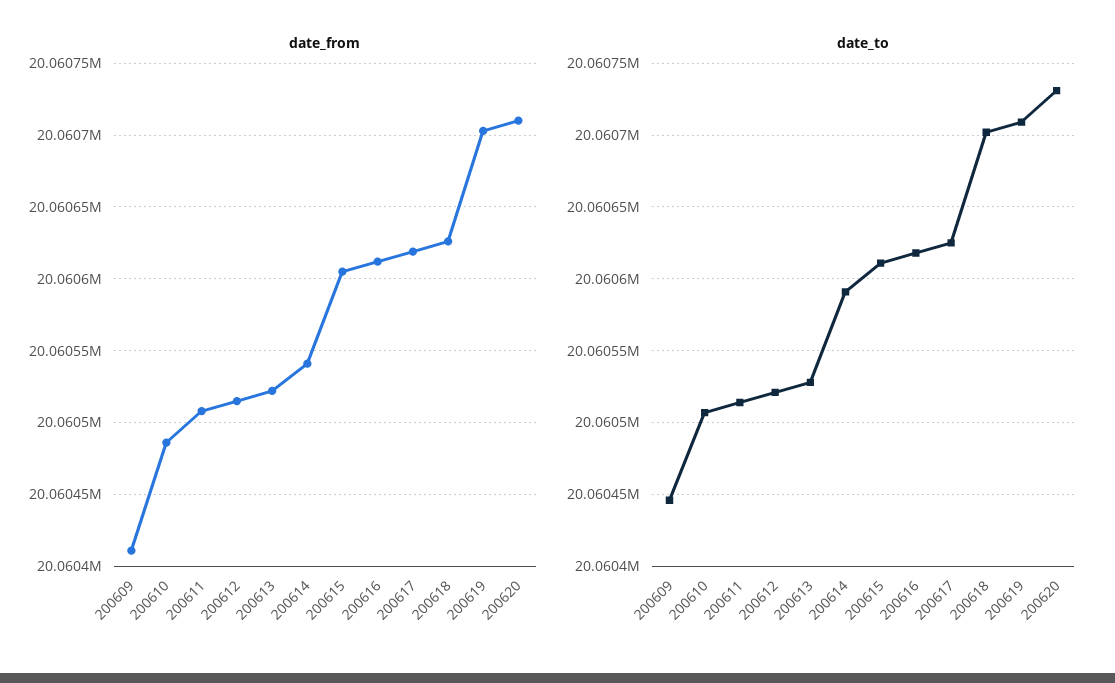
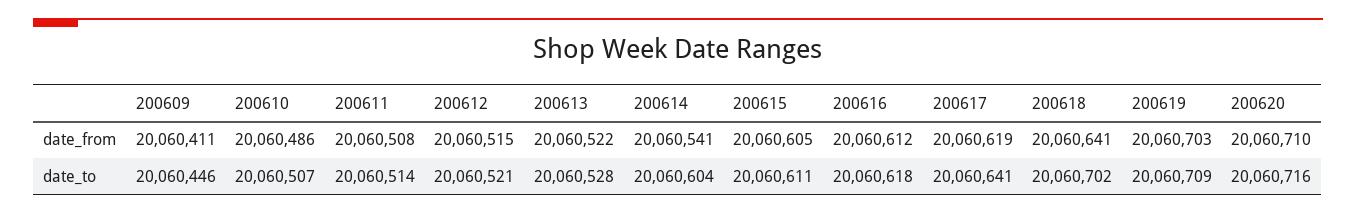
date_from, 200618: 20060625 -> 20060641
date_to, 200614: 20060590 -> 20060604
date_to, 200617: 20060625 -> 20060641
date_to, 200620: 20060730 -> 20060716

